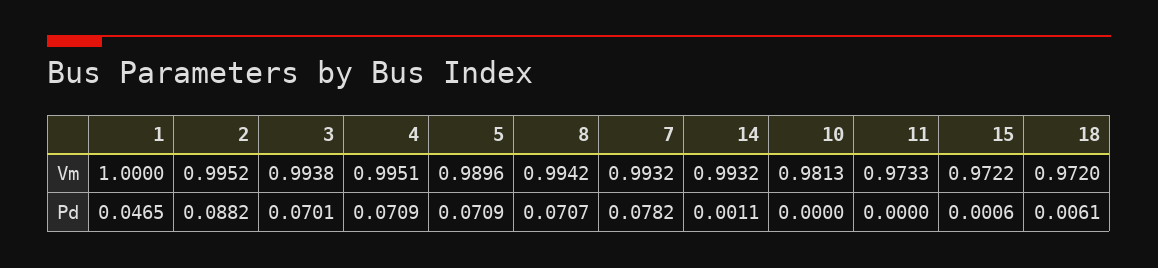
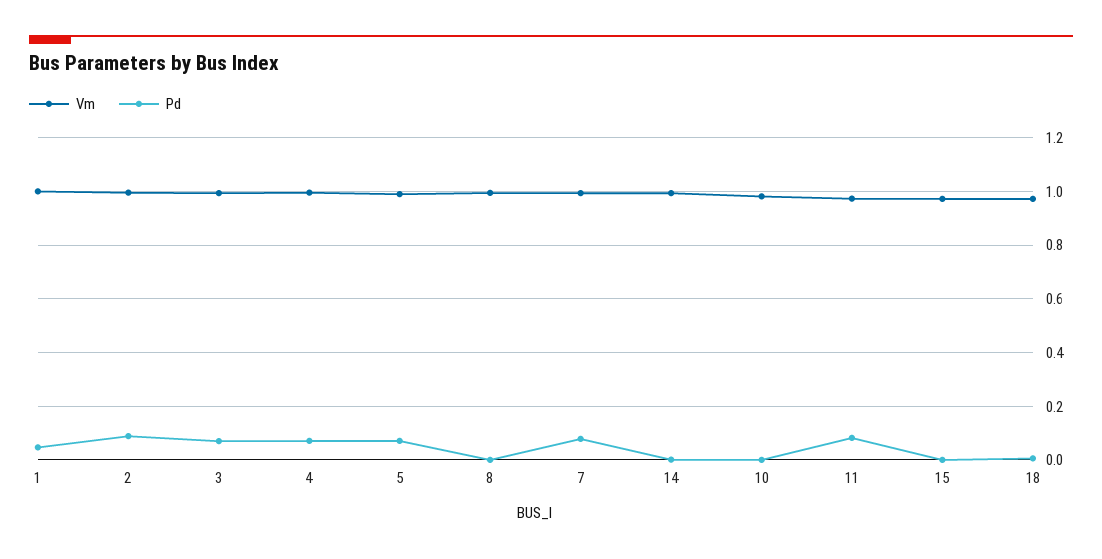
Pd, 8: 0.0707 -> 0
Pd, 11: 0 -> 0.075

